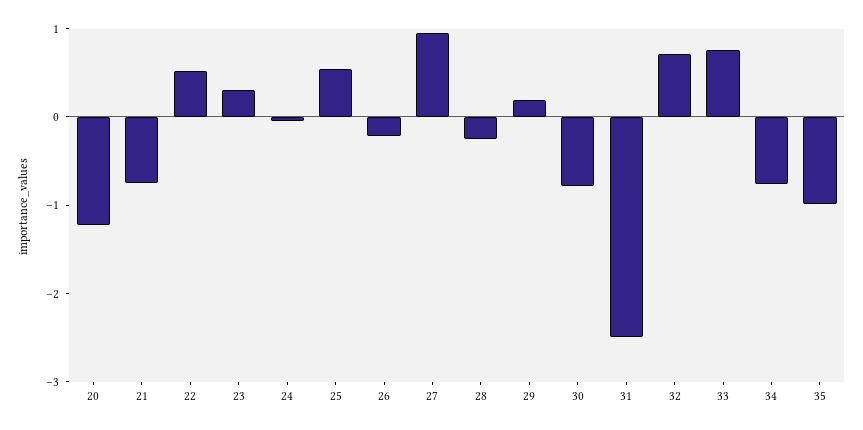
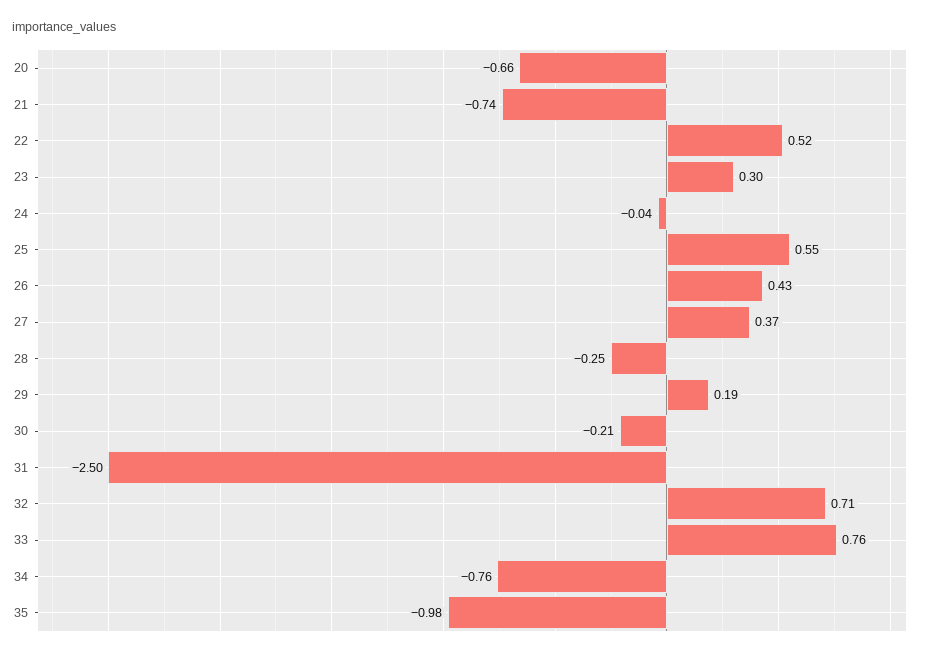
20: -1.2 -> -0.66
26: -0.2 -> 0.43
27: 1 -> 0.37
30: -0.8 -> -0.21

